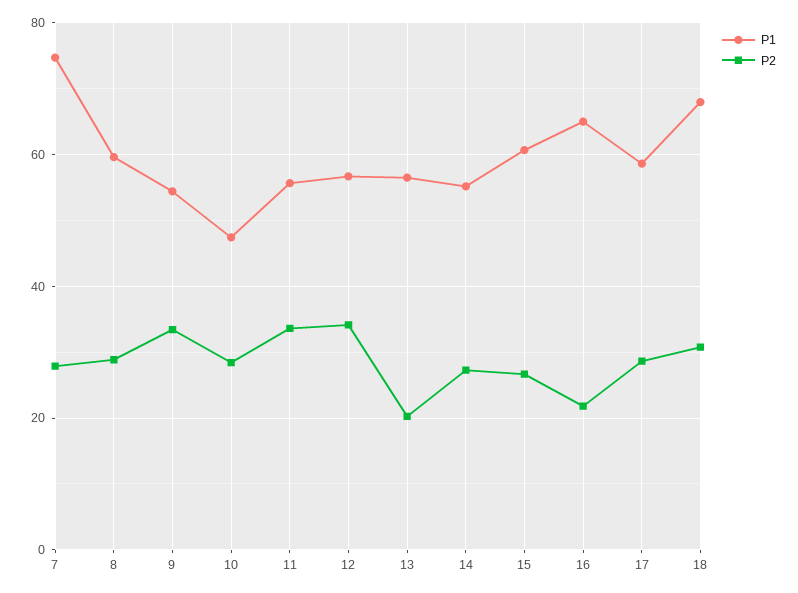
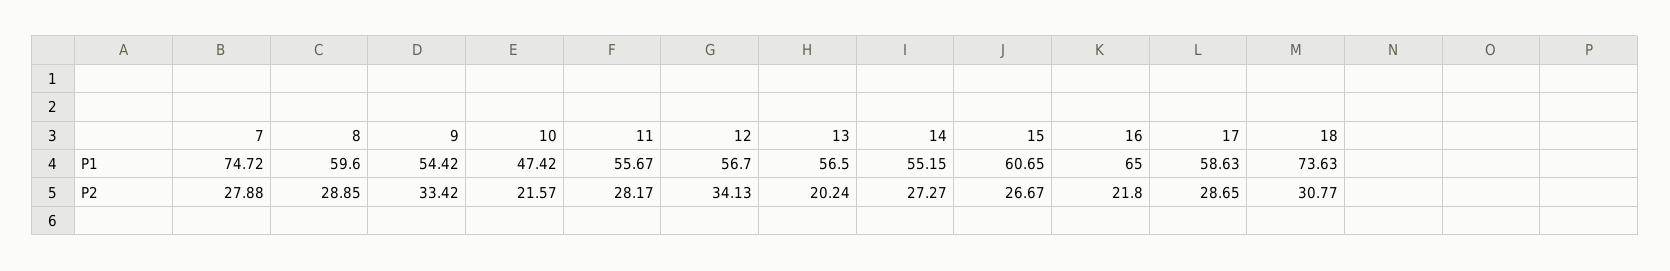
P2, 10: 28 -> 21.57
P2, 11: 34 -> 28.17
P1, 18: 68 -> 73.63

